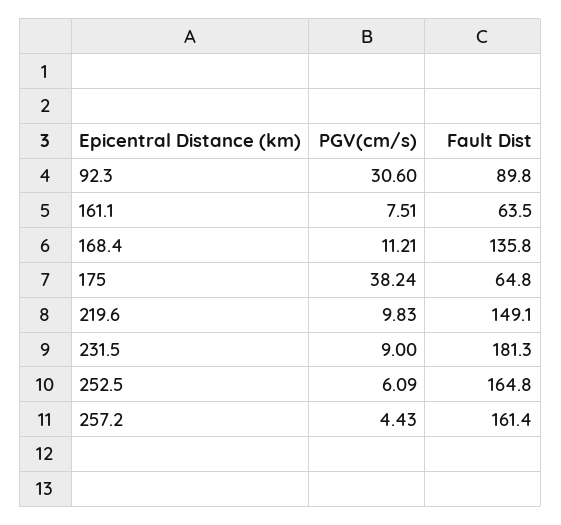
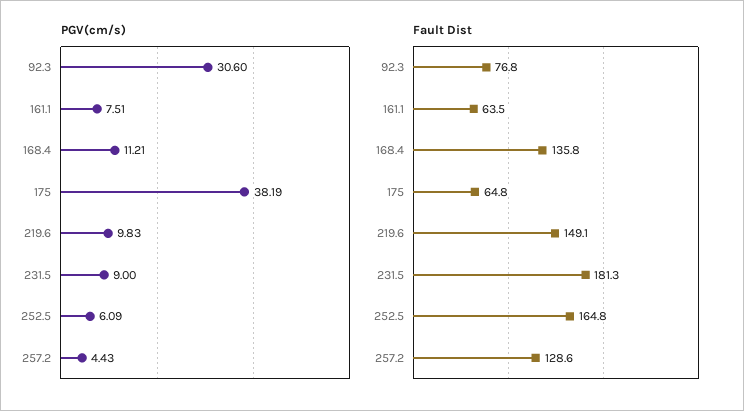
Fault Dist, 92.3: 89.8 -> 76.8
PGV(cm/s), 175: 38.24 -> 38.19
Fault Dist, 257.2: 161.4 -> 128.6

